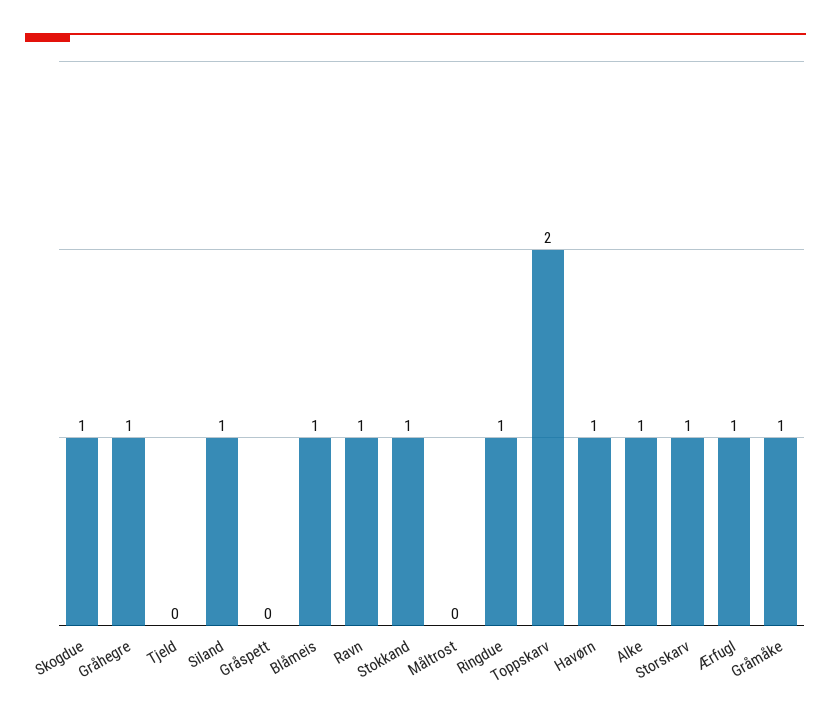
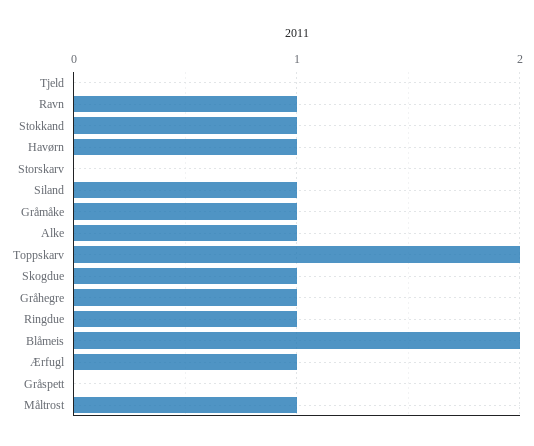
Blåmeis: 1 -> 2
Måltrost: 0 -> 1
Storskarv: 1 -> 0

